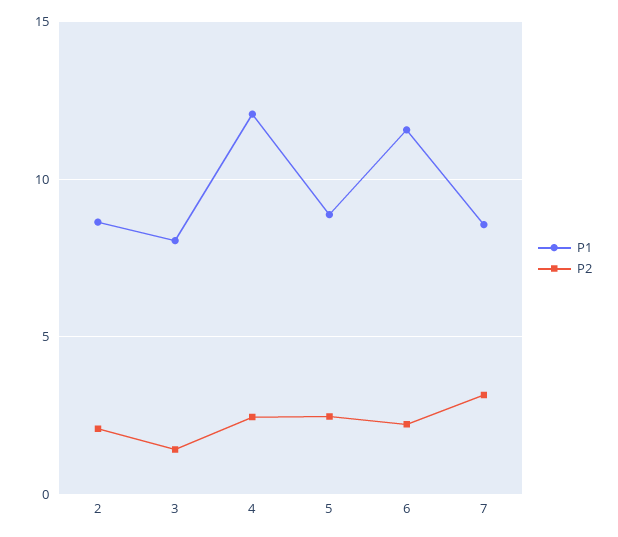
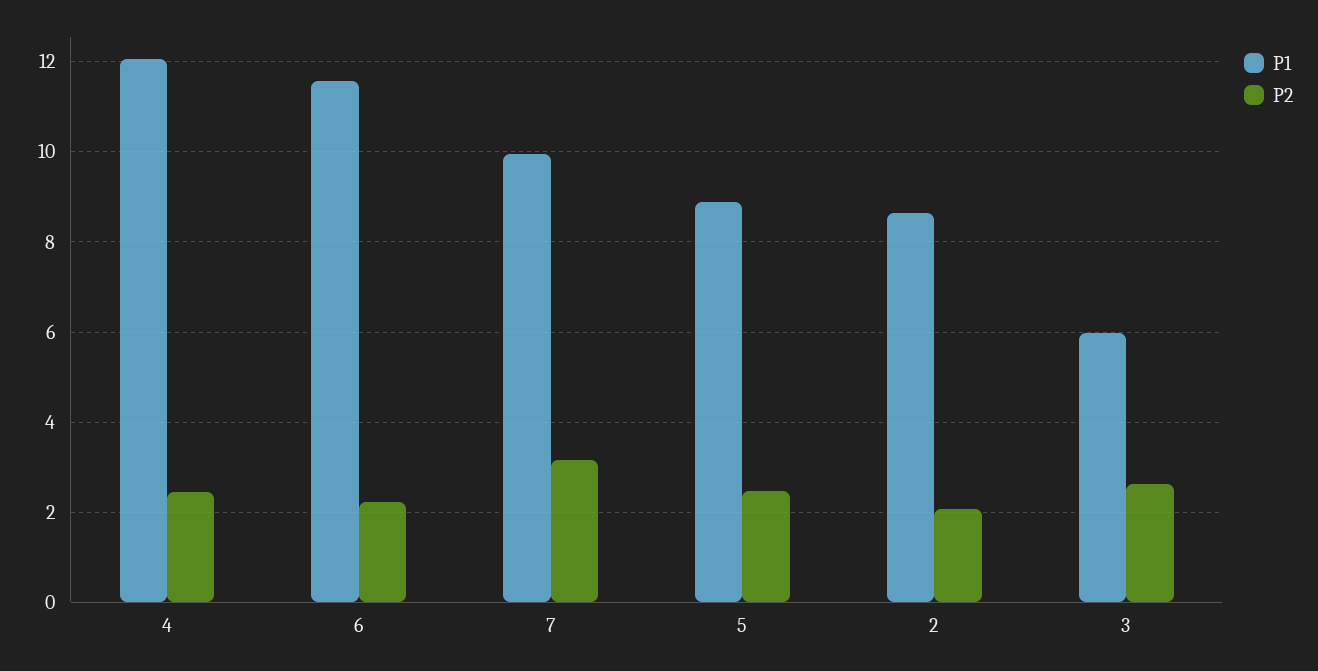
P1, 3: 8 -> 6
P2, 3: 1.5 -> 2.6
P1, 7: 8.5 -> 10

